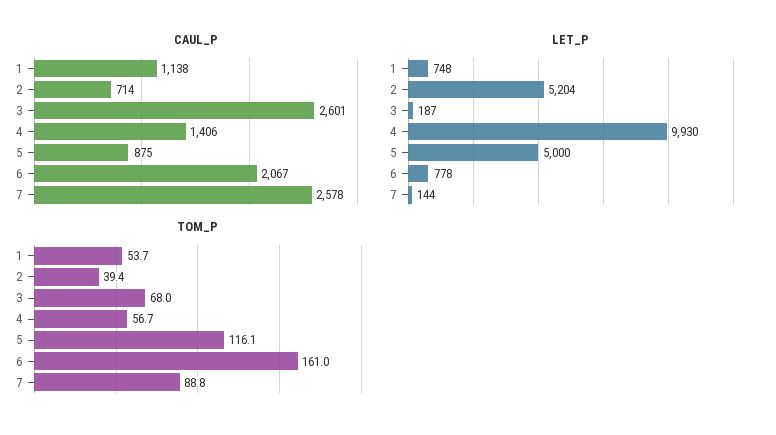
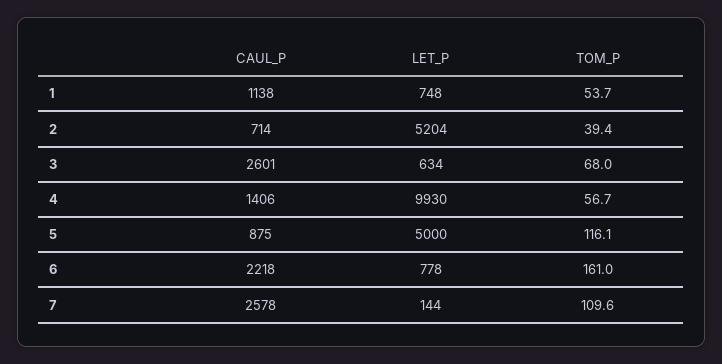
CAUL_P, 6: 2067 -> 2218
LET_P, 3: 187 -> 634
TOM_P, 7: 88.8 -> 109.6

